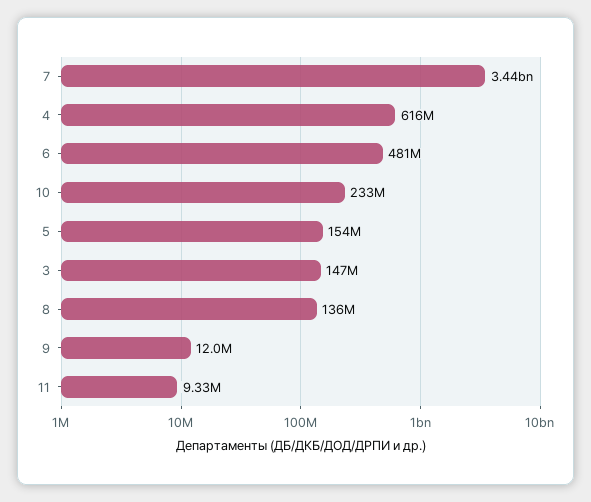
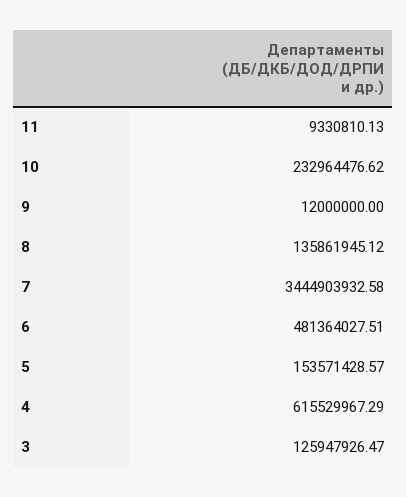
3: 147000000 -> 125947926.47

